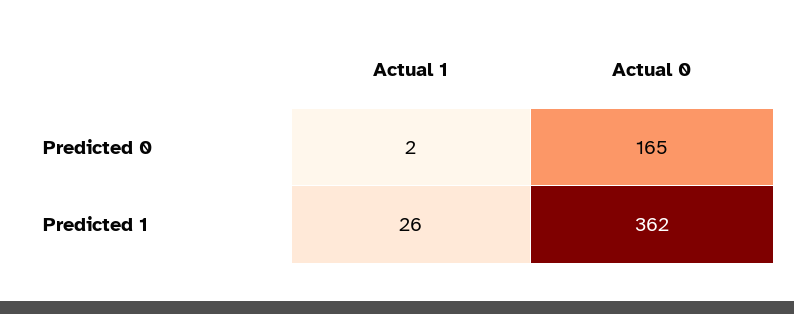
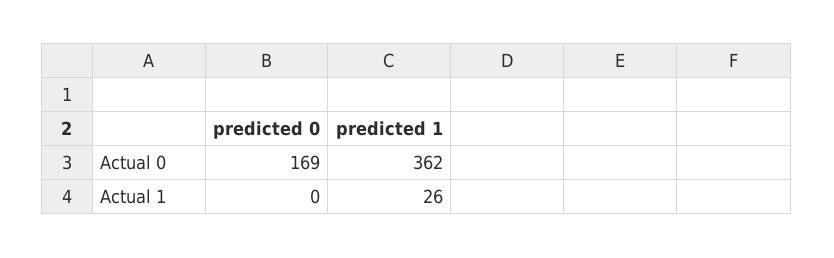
Actual 1, Predicted 0: 2 -> 0
Actual 0, Predicted 0: 165 -> 169

